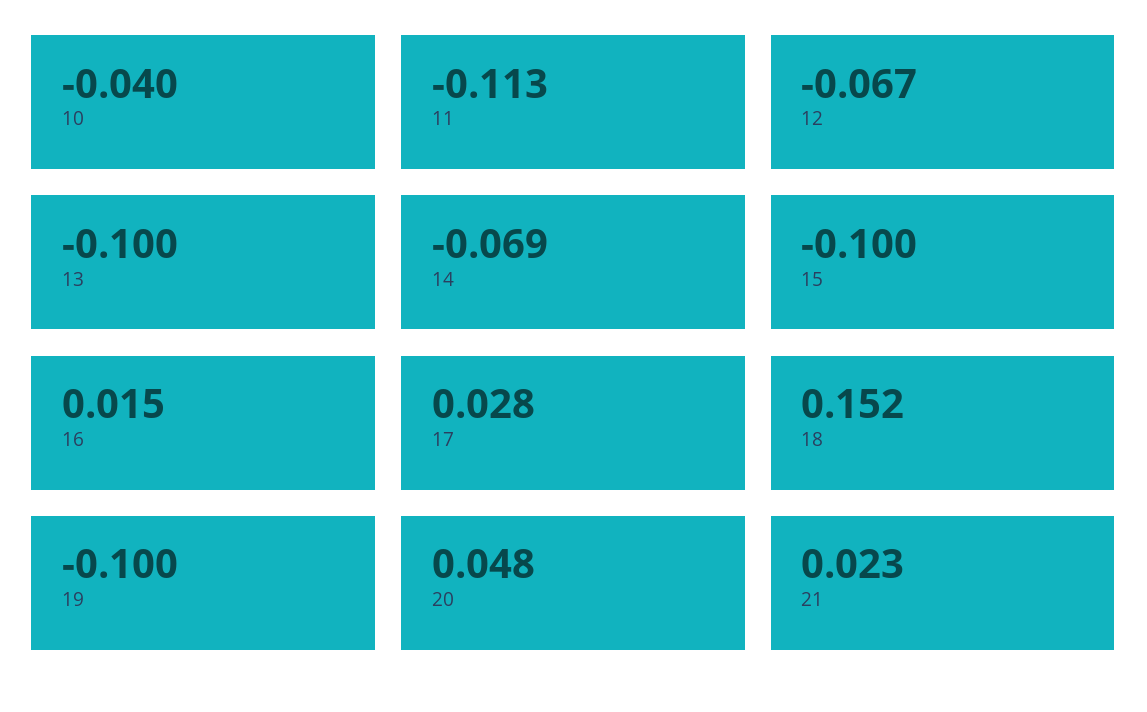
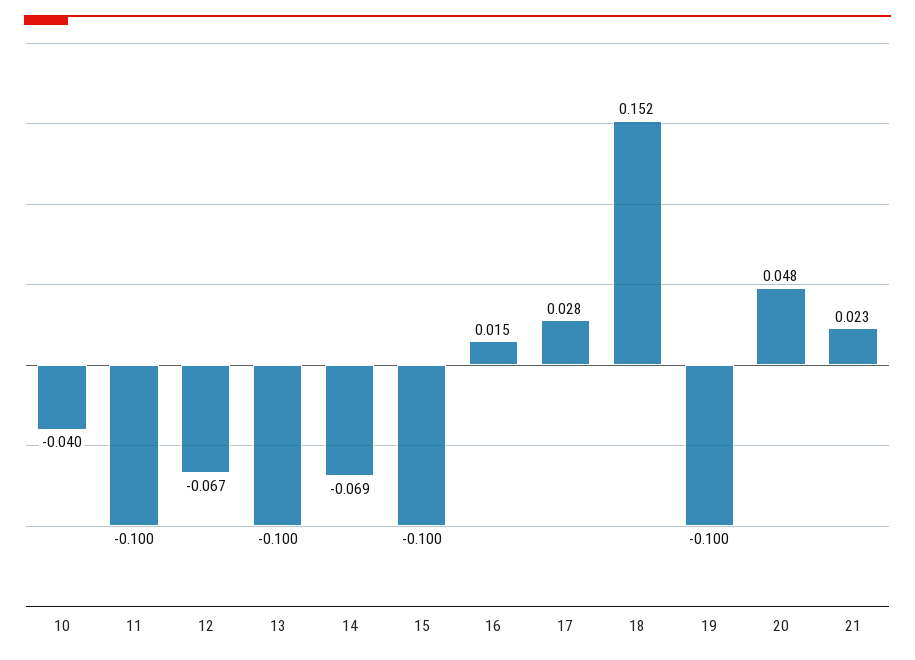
11: -0.113 -> -0.1

